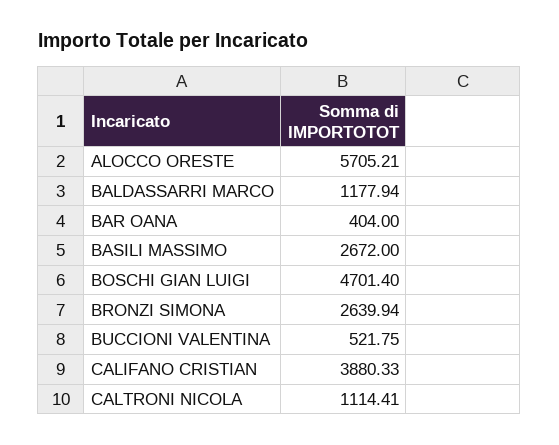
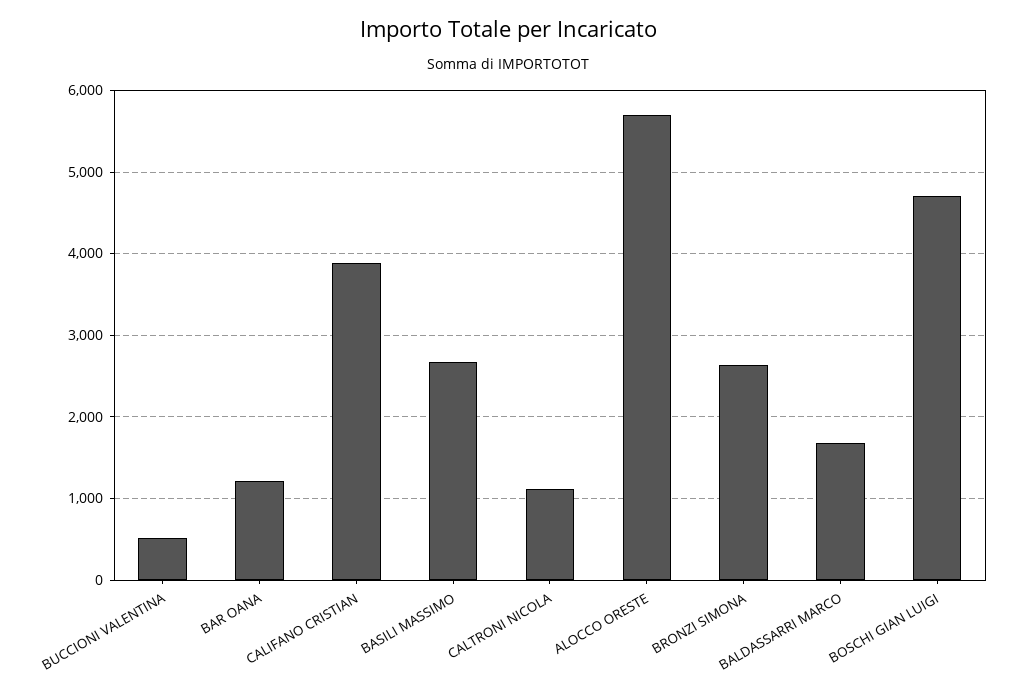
BALDASSARRI MARCO: 1177.94 -> 1700
BAR OANA: 404 -> 1200

